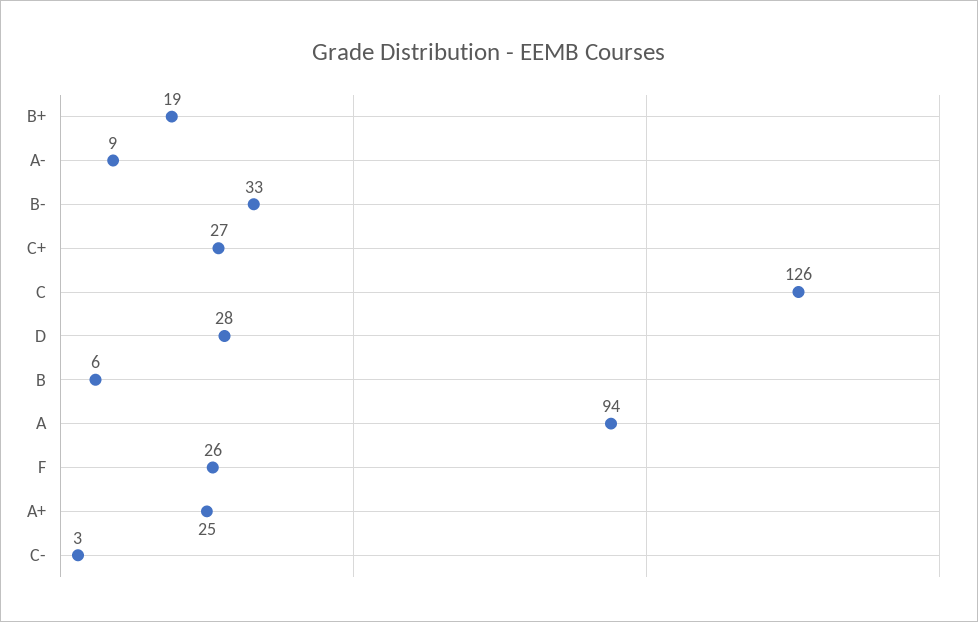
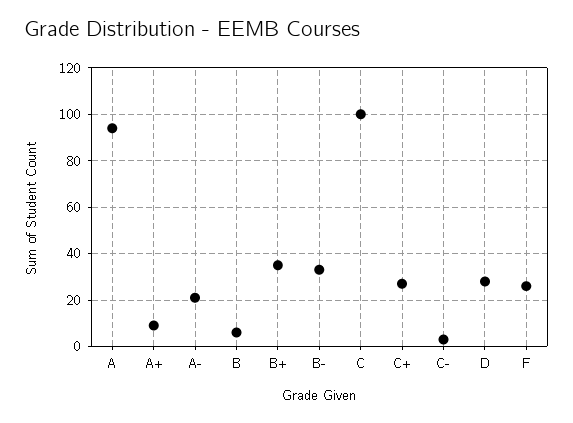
B+: 19 -> 35
A-: 9 -> 20
C: 126 -> 100
A+: 25 -> 10

